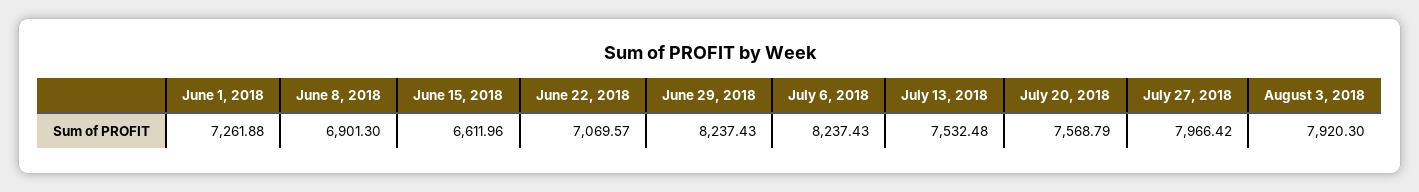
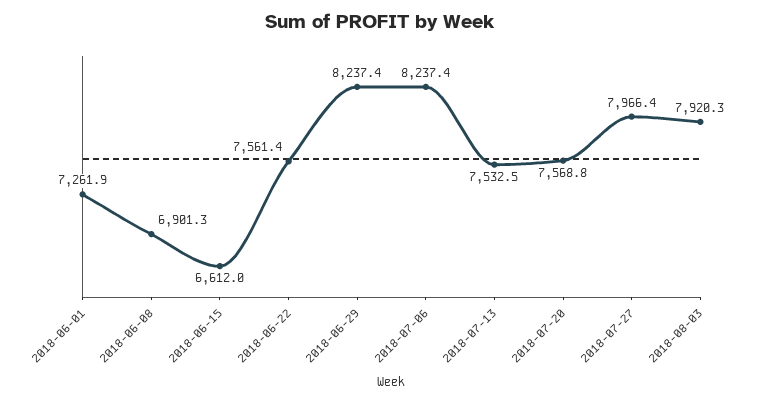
June 22, 2018: 7069.57 -> 7561.4

